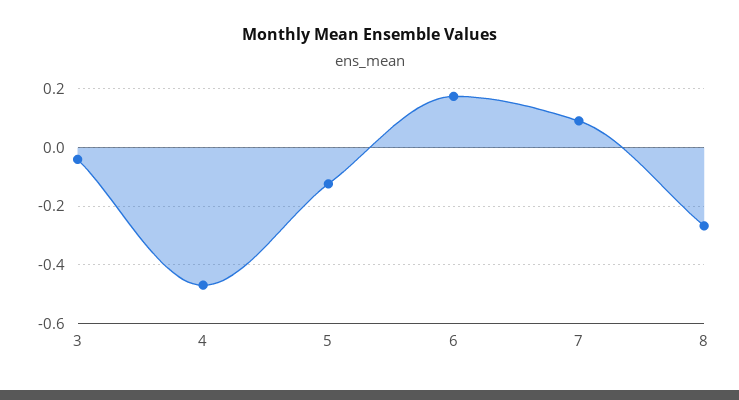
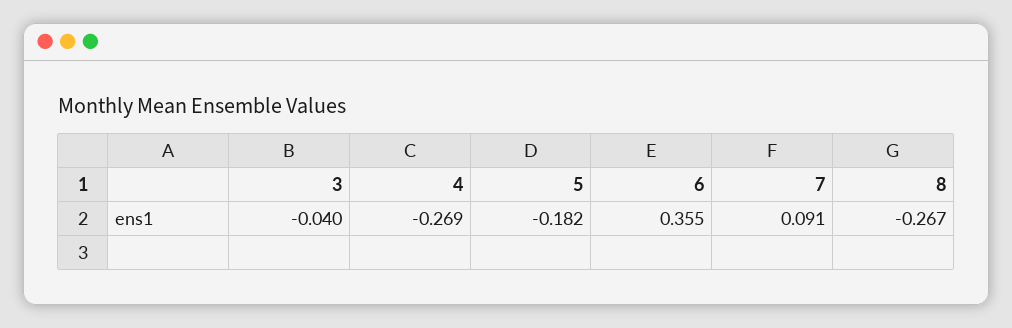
4: -0.475 -> -0.269
5: -0.125 -> -0.182
6: 0.175 -> 0.355

